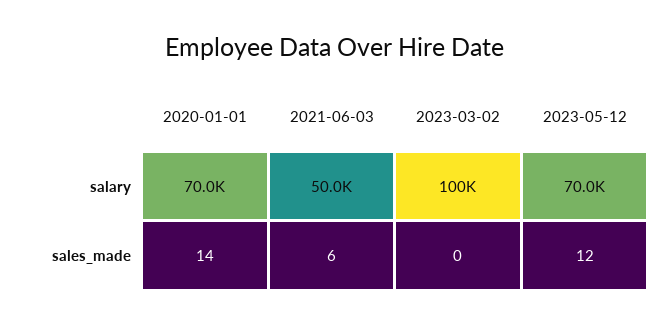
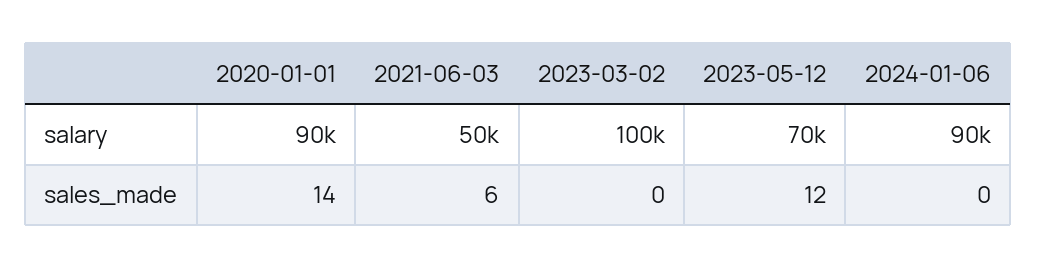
2020-01-01, salary: 70000 -> 90000
2024-01-06, salary: none -> 90000
2024-01-06, sales_made: none -> 0

